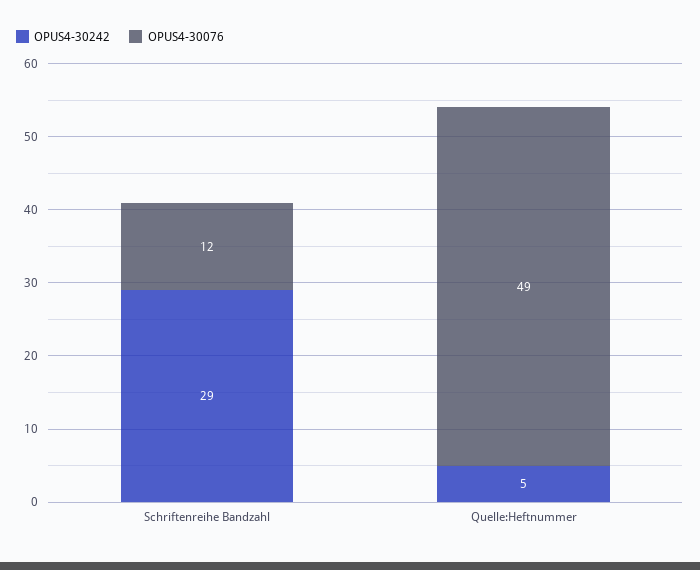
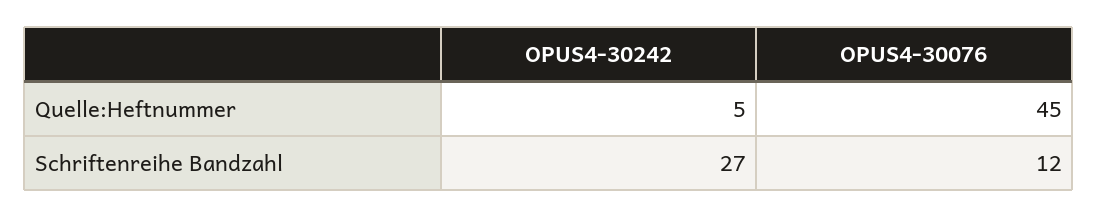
OPUS4-30242, Schriftenreihe Bandzahl: 29 -> 27
OPUS4-30076, Quelle:Heftnummer: 49 -> 45

